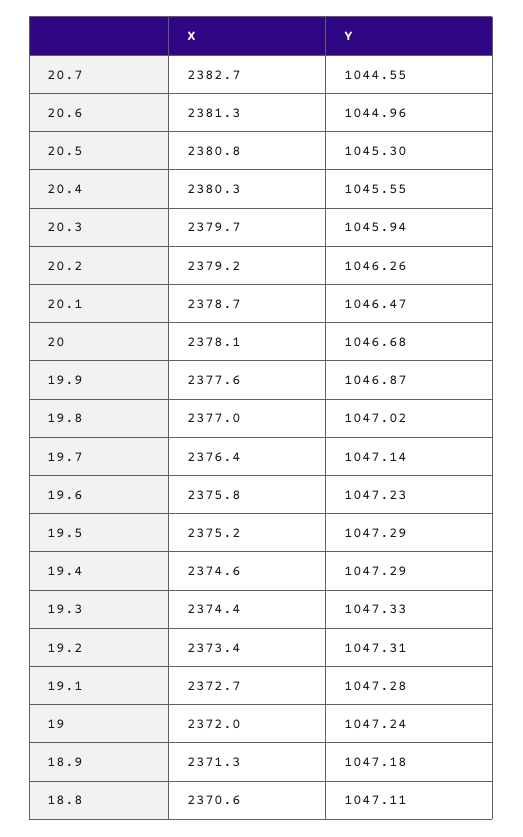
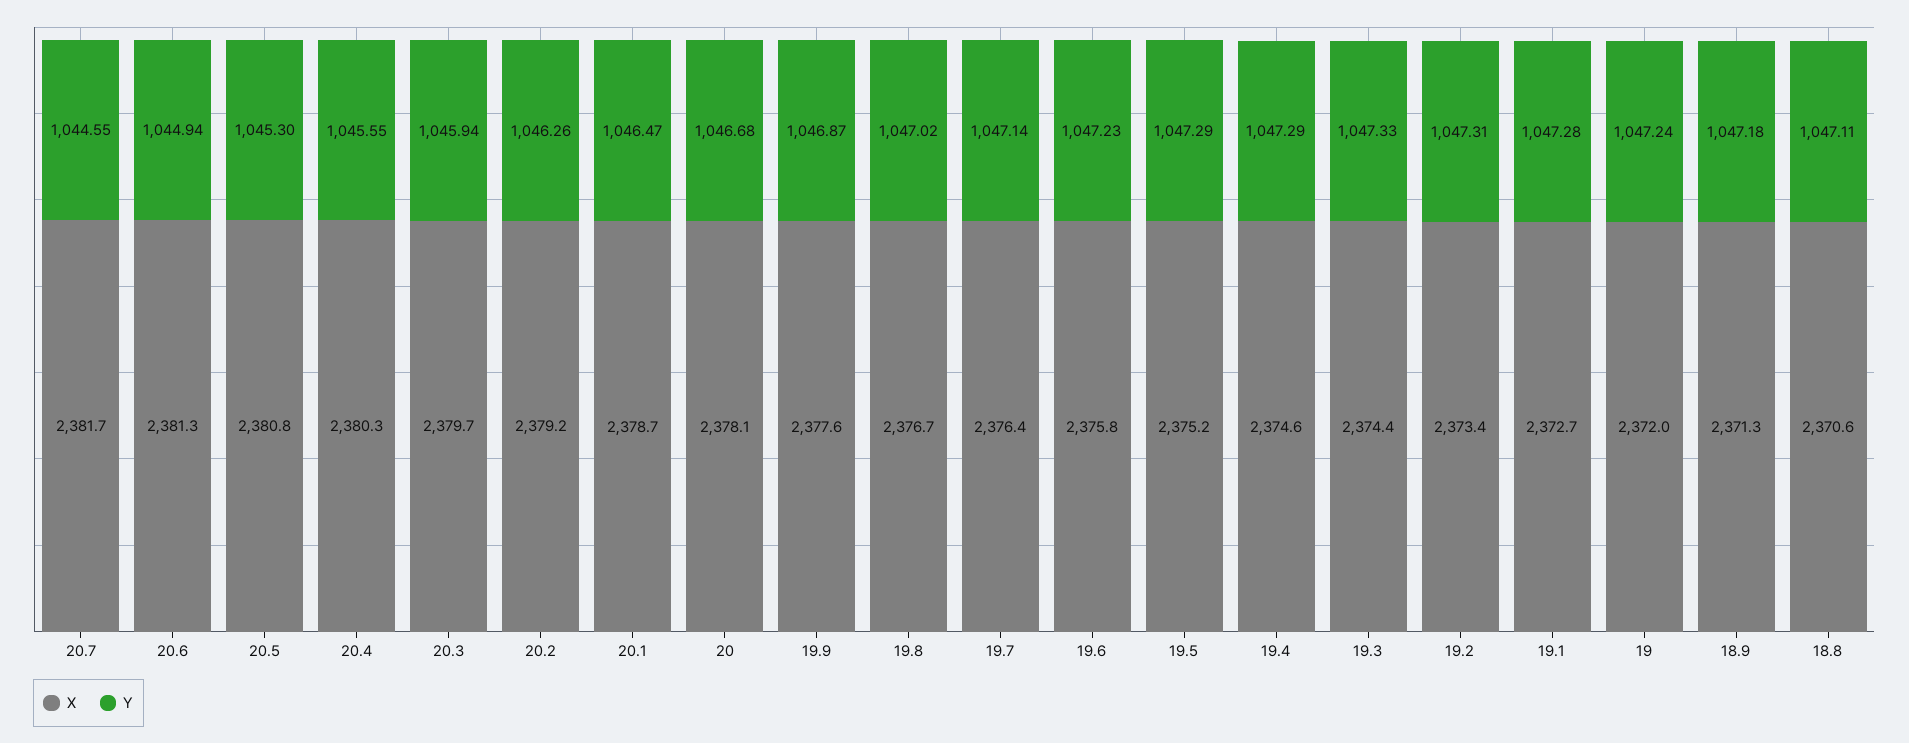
X, 20.7: 2382.7 -> 2381.7
Y, 20.6: 1044.96 -> 1044.94
X, 19.8: 2377 -> 2376.7

